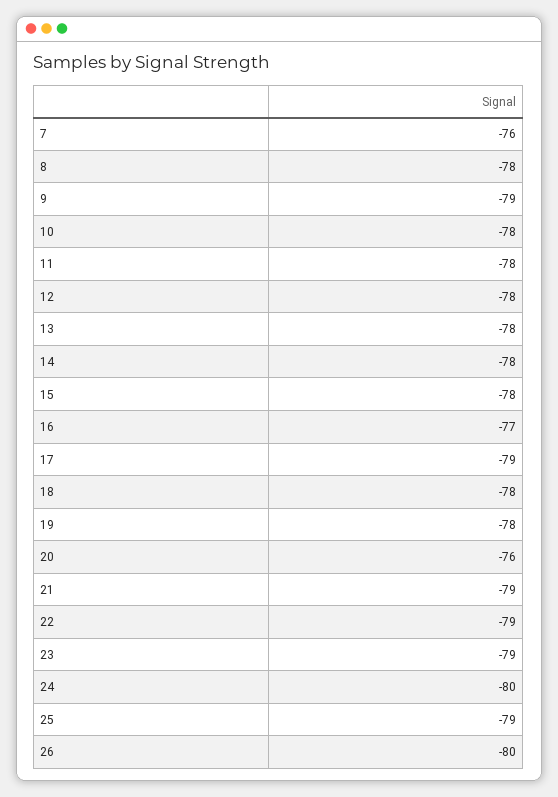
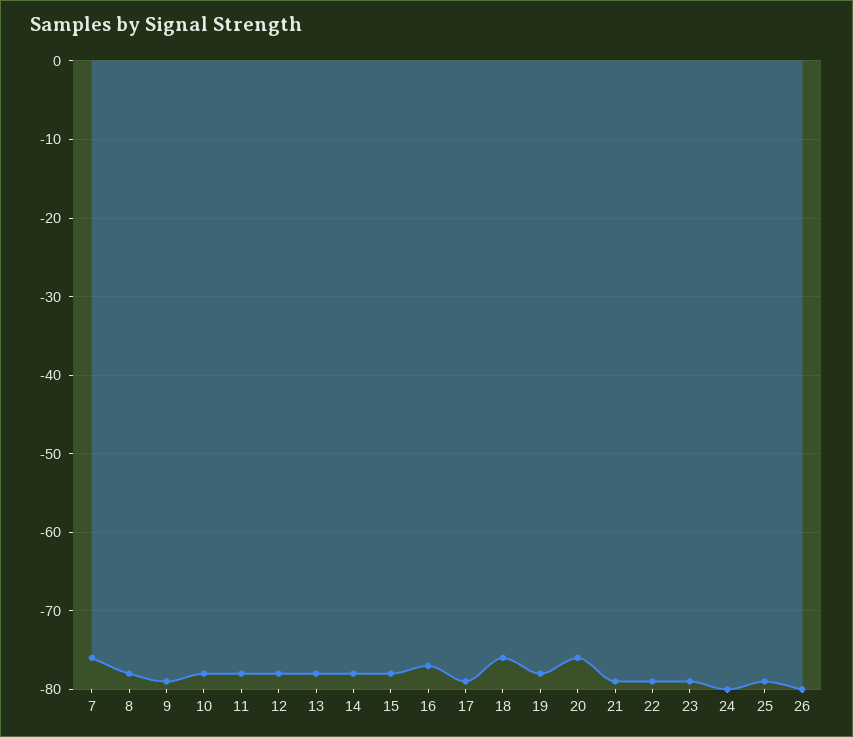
18: -78 -> -76

